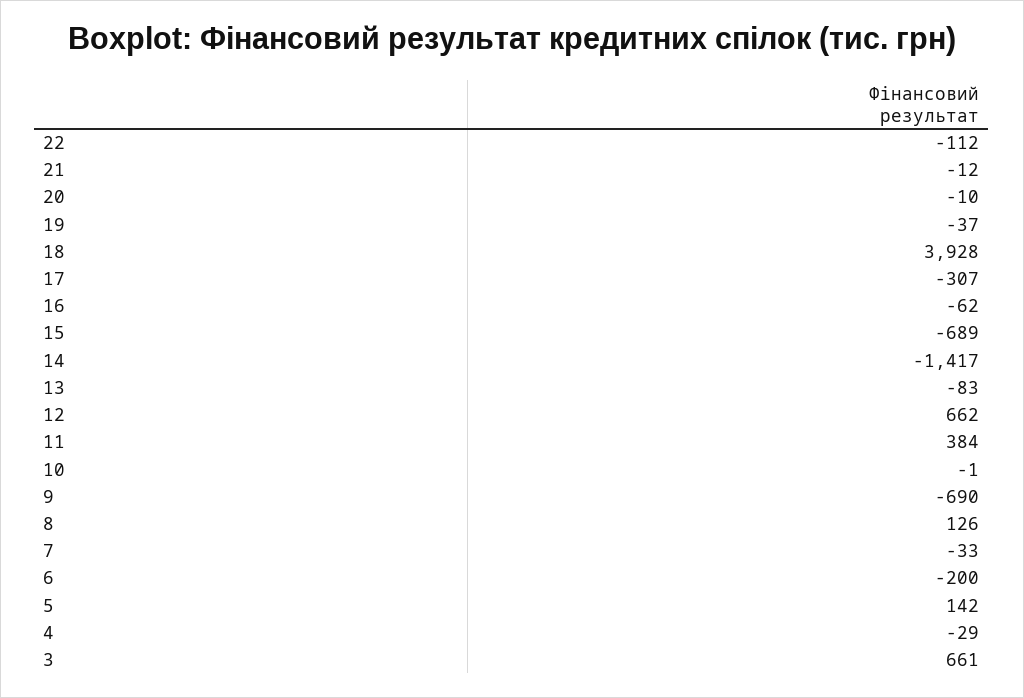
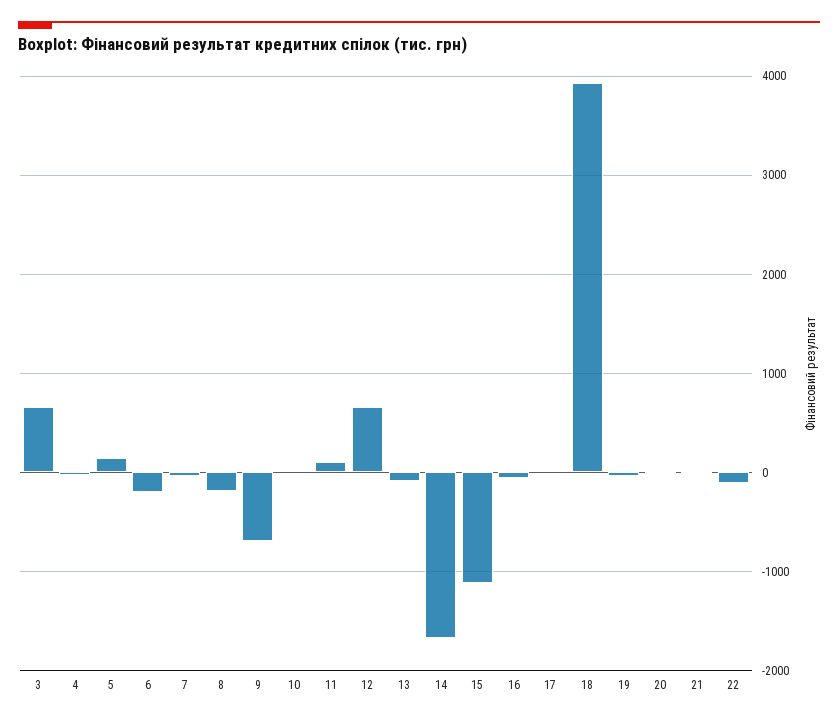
17: -307 -> 0
15: -689 -> -1100
14: -1417 -> -1700
11: 384 -> 100
8: 126 -> -200

